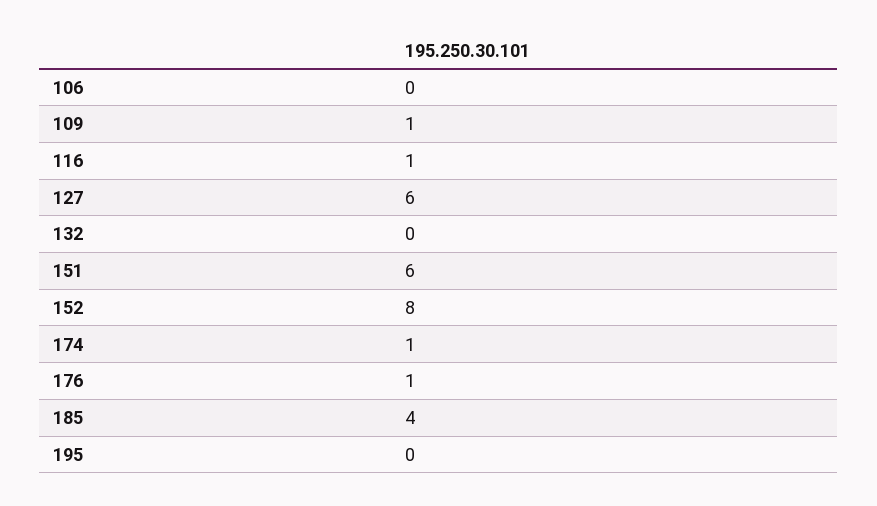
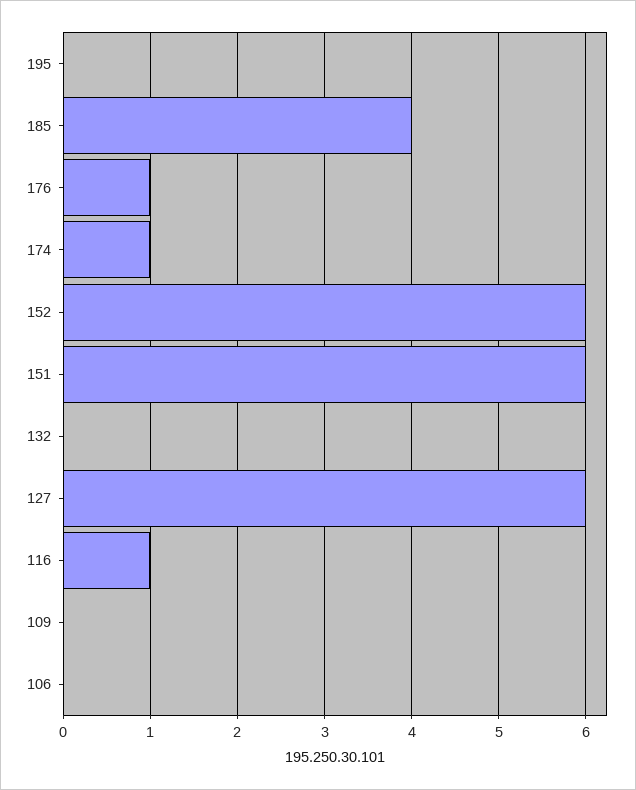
109: 1 -> 0
152: 8 -> 6

